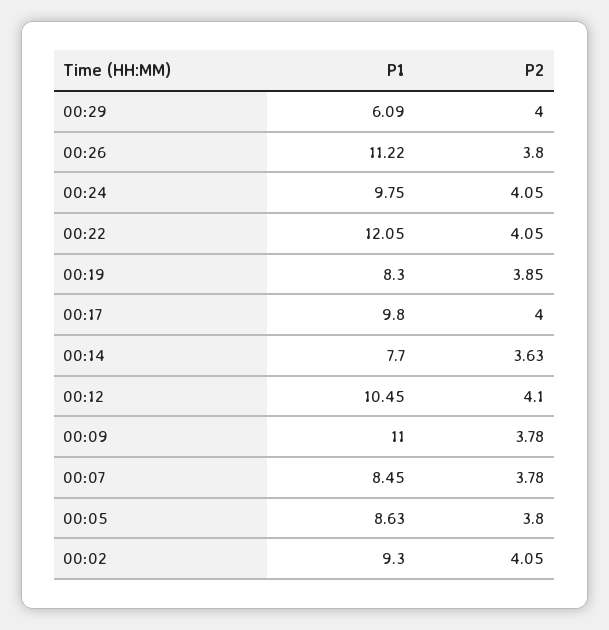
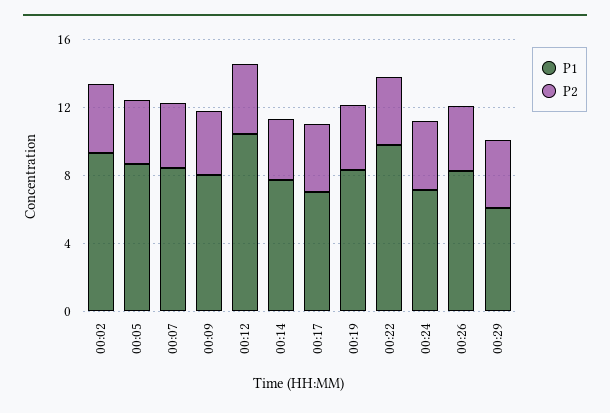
P1, 00:26: 11.22 -> 8
P1, 00:24: 9.75 -> 7
P1, 00:22: 12.05 -> 10
P1, 00:17: 9.8 -> 7
P1, 00:09: 11 -> 8

